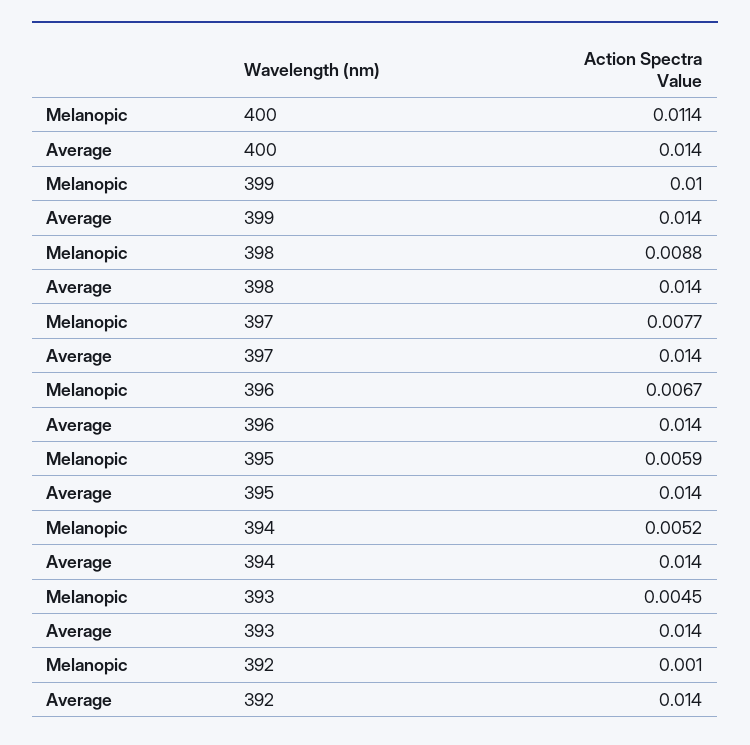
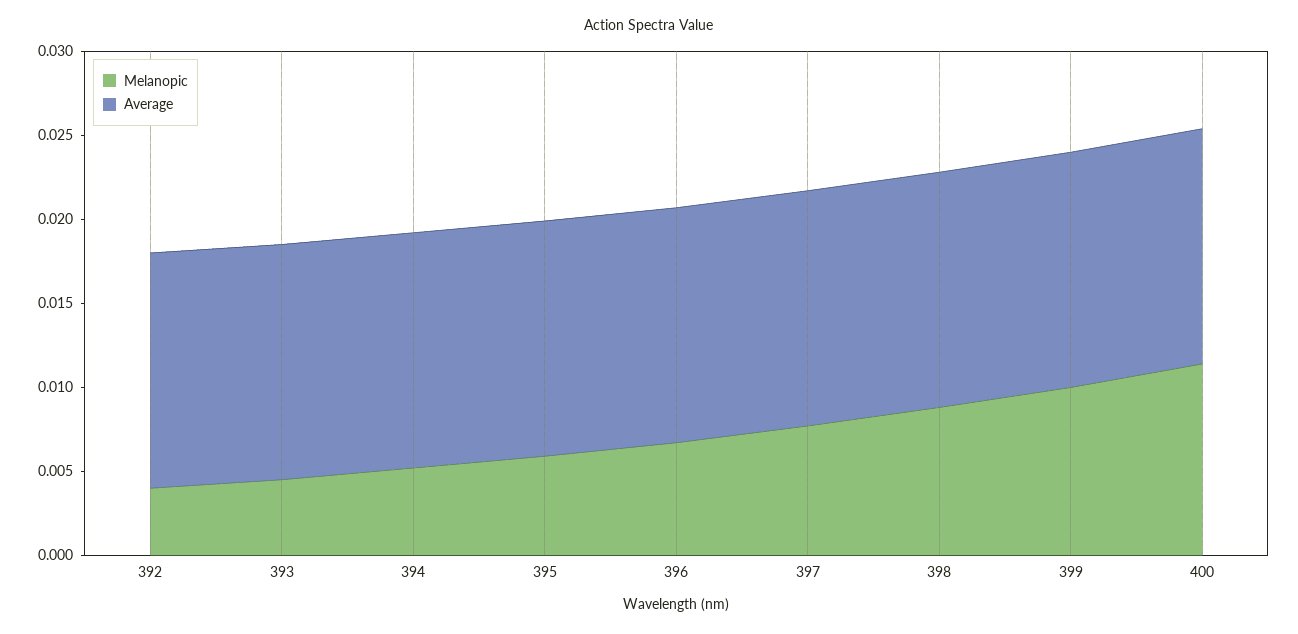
Melanopic, 392: 0.001 -> 0.004

